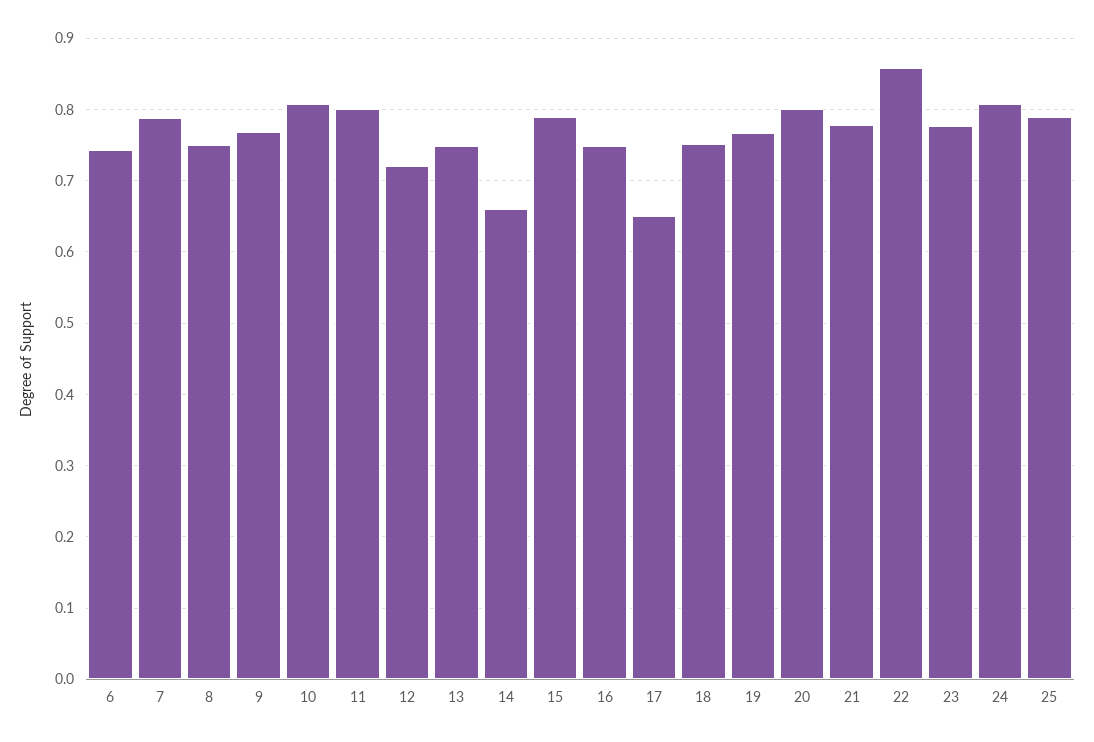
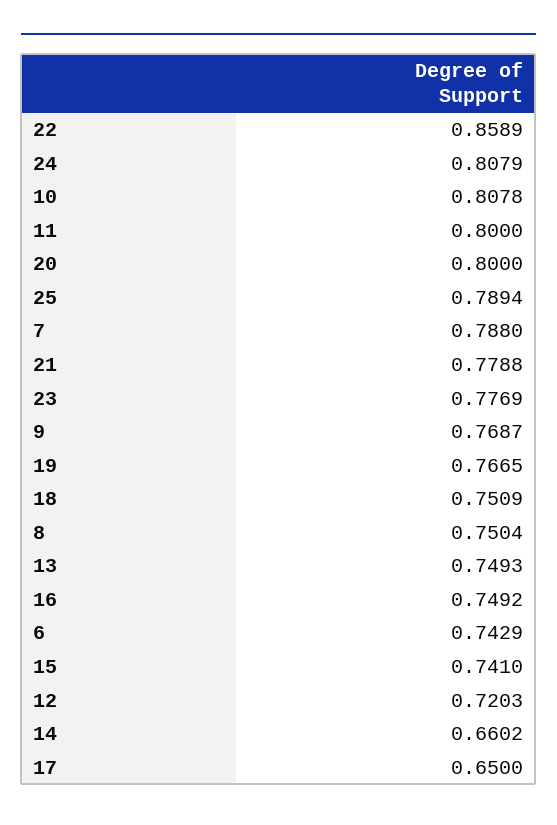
15: 0.79 -> 0.741

